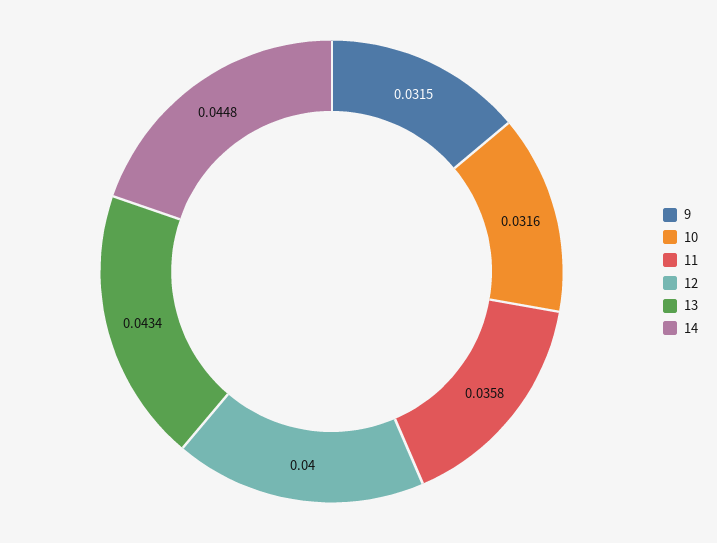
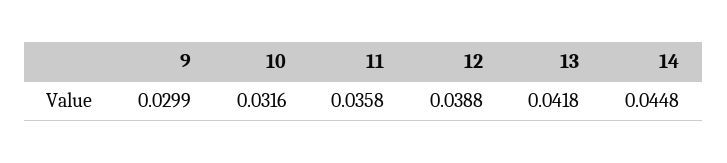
9: 0.0315 -> 0.0299
12: 0.04 -> 0.0388
13: 0.0434 -> 0.0418

